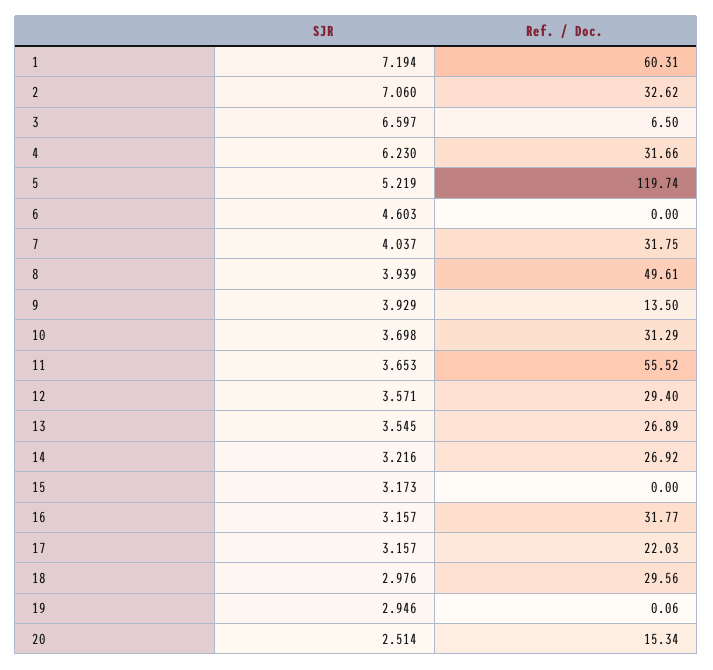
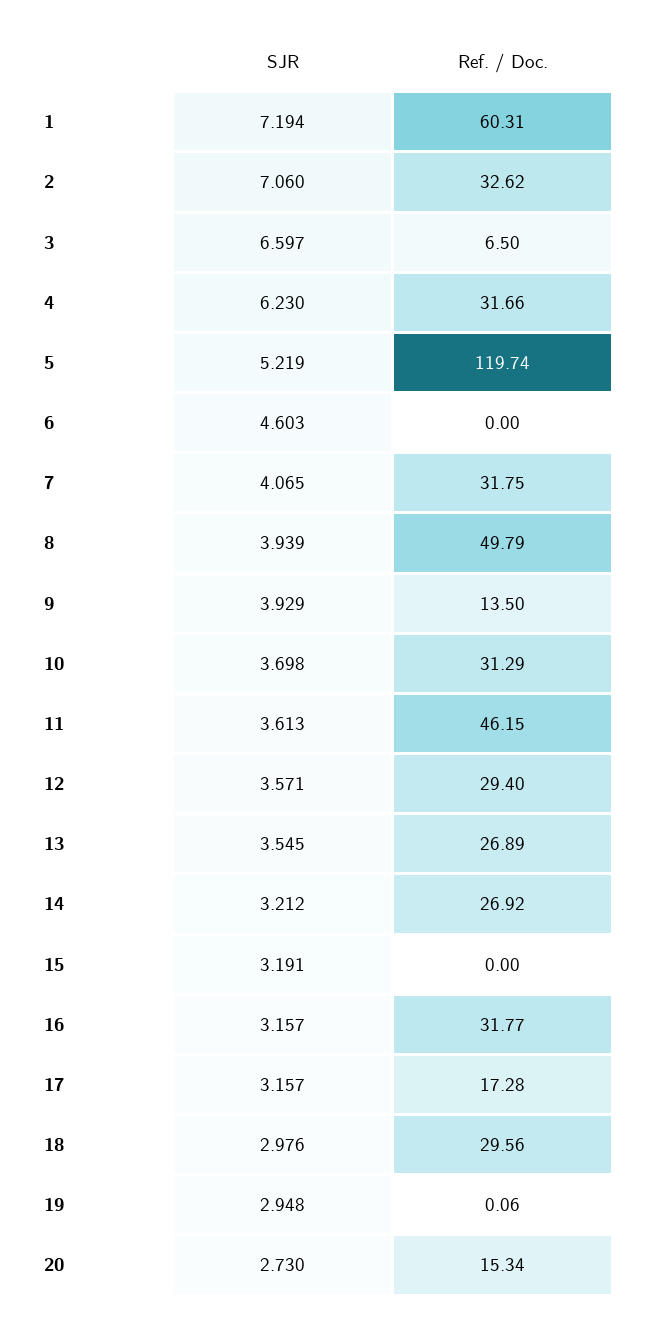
SJR, 7: 4.037 -> 4.065
Ref. / Doc., 8: 49.61 -> 49.79
SJR, 11: 3.653 -> 3.613
Ref. / Doc., 11: 55.52 -> 46.15
SJR, 14: 3.216 -> 3.212
SJR, 15: 3.173 -> 3.191
Ref. / Doc., 17: 22.03 -> 17.28
SJR, 19: 2.946 -> 2.948
SJR, 20: 2.514 -> 2.73

